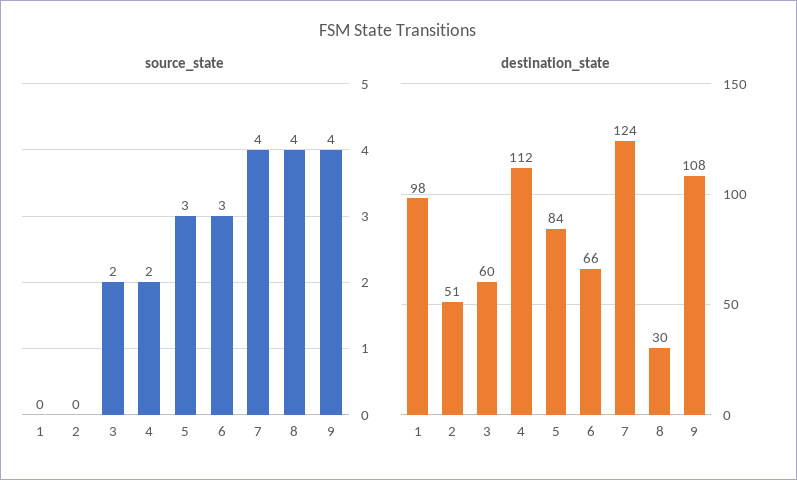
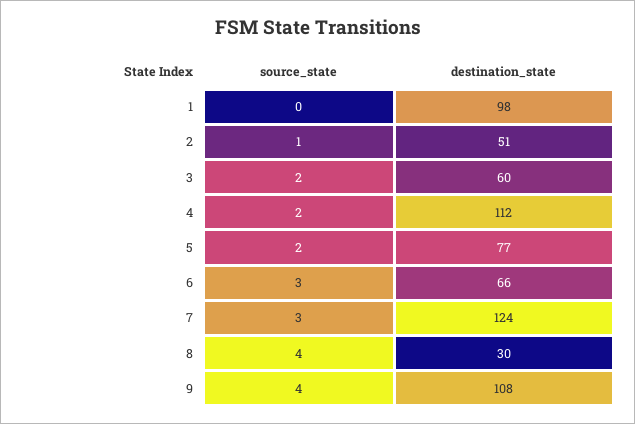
source_state, 2: 0 -> 1
source_state, 5: 3 -> 2
source_state, 7: 4 -> 3
destination_state, 5: 84 -> 77

